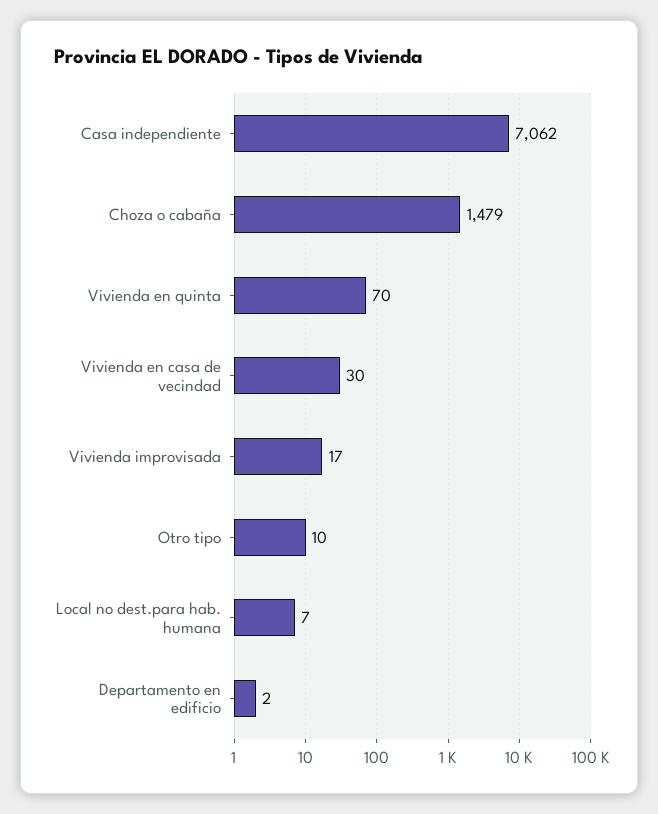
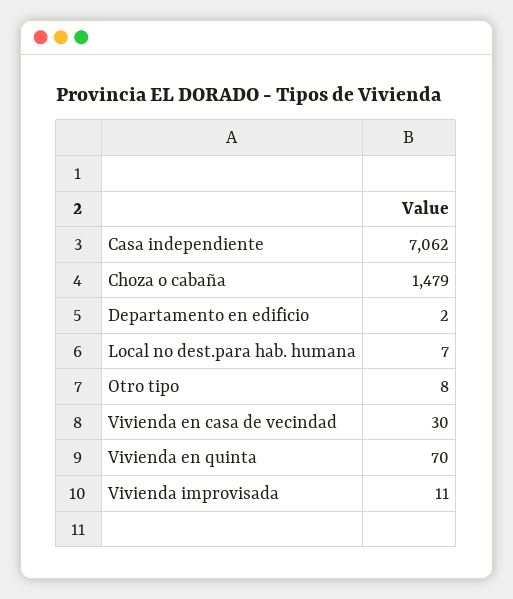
Vivienda improvisada: 17 -> 11
Otro tipo: 10 -> 8

